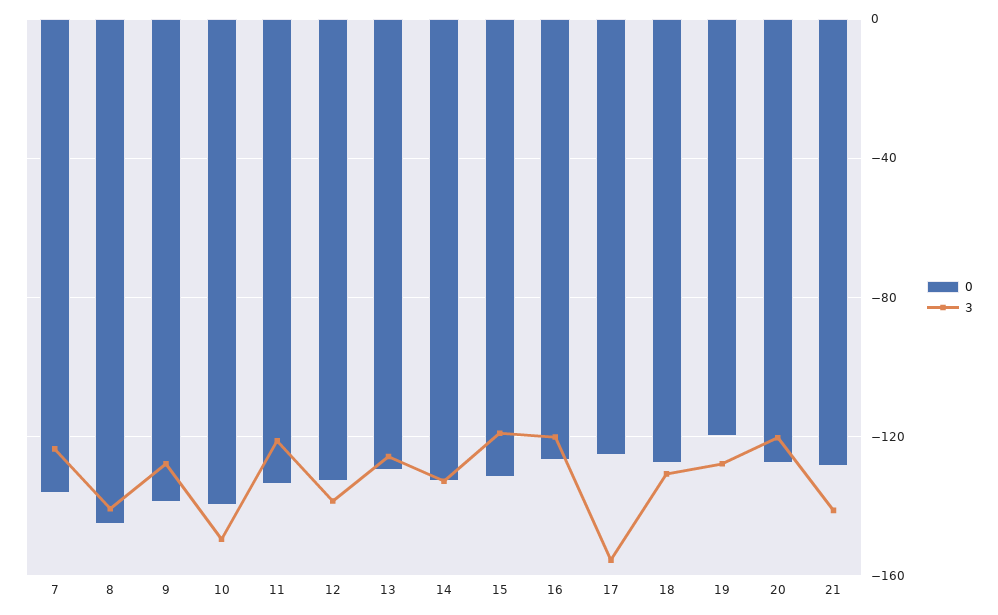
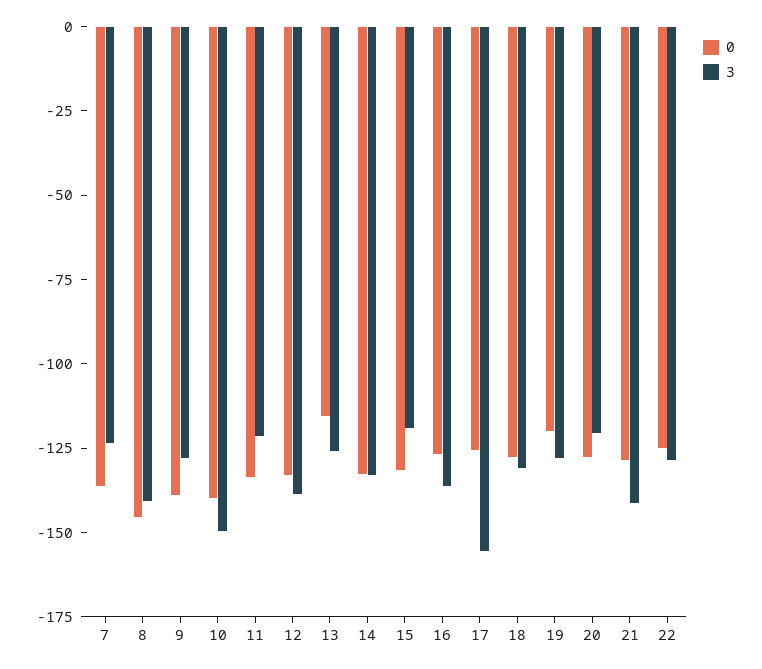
0, 13: -130 -> -115
3, 16: -120 -> -135
0, 22: none -> -125
3, 22: none -> -130

